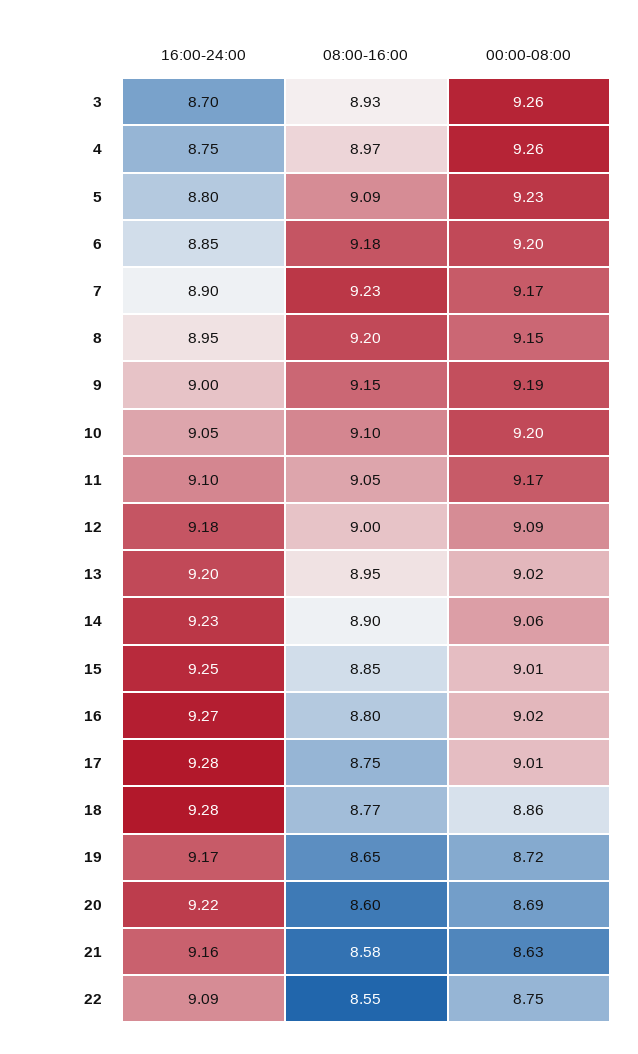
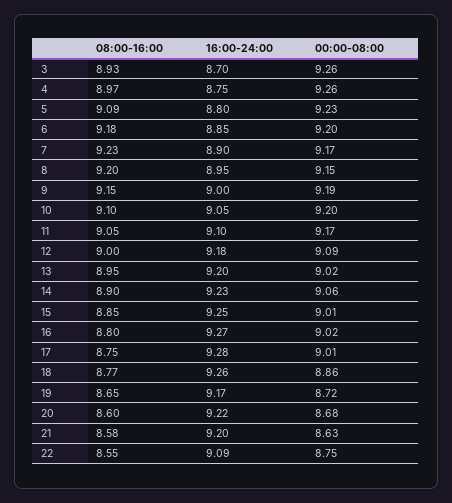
16:00-24:00, 18: 9.28 -> 9.26
00:00-08:00, 20: 8.69 -> 8.68
16:00-24:00, 21: 9.16 -> 9.2

